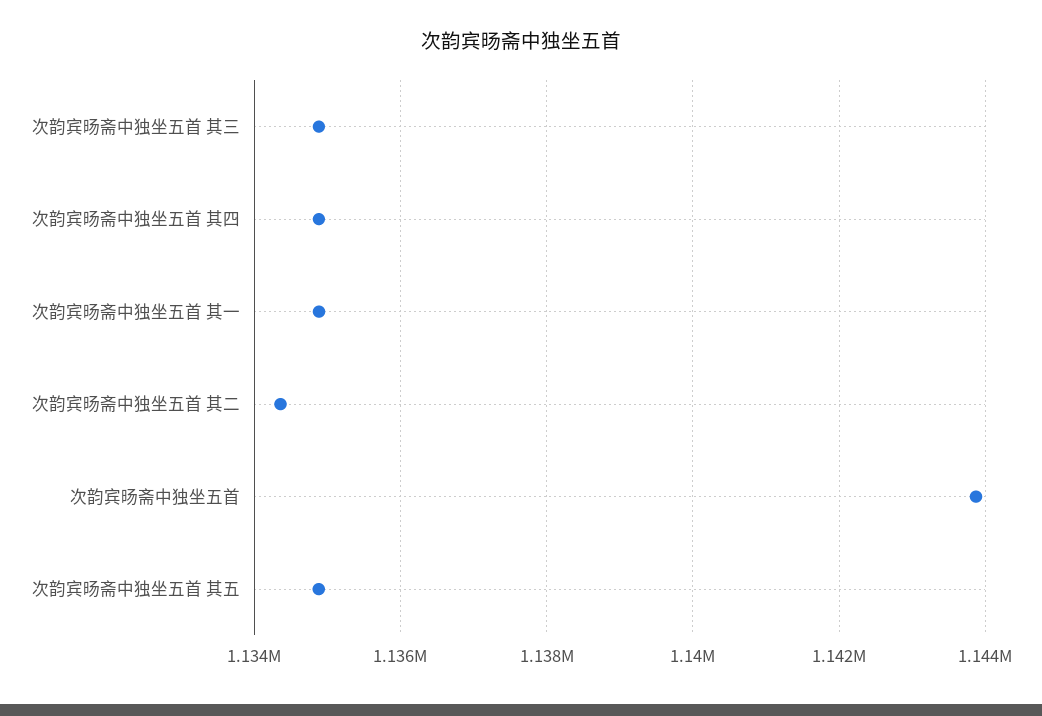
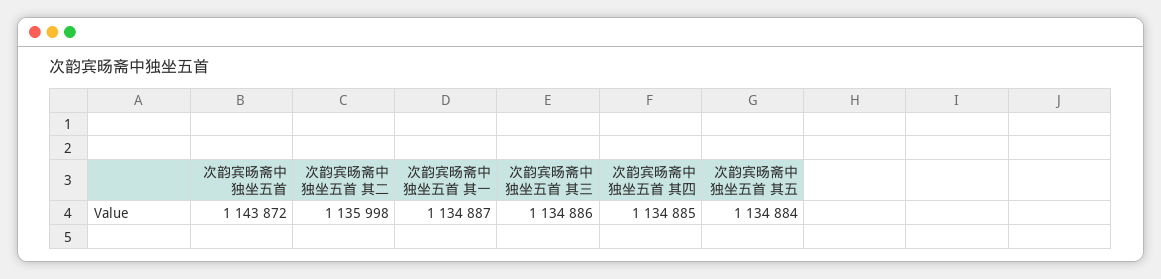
次韵宾旸斋中独坐五首 其二: 1134400 -> 1135998

